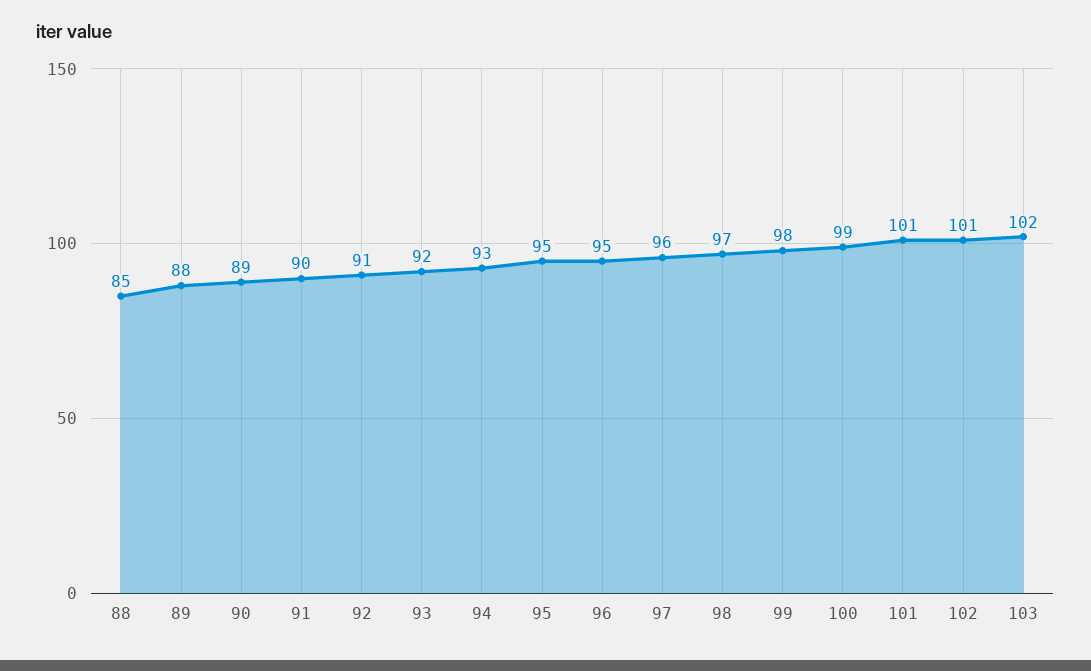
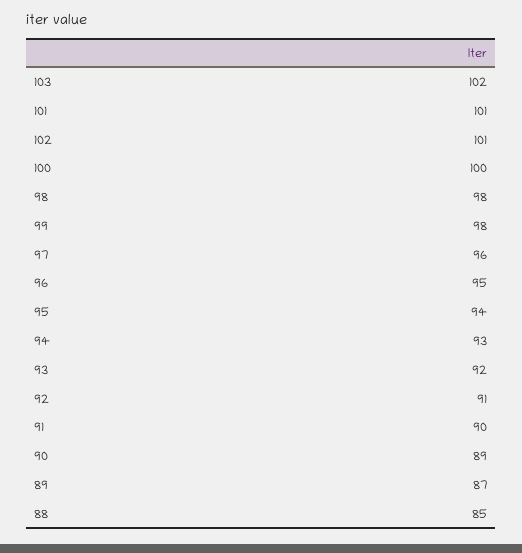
89: 88 -> 87
95: 95 -> 94
98: 97 -> 98
100: 99 -> 100

